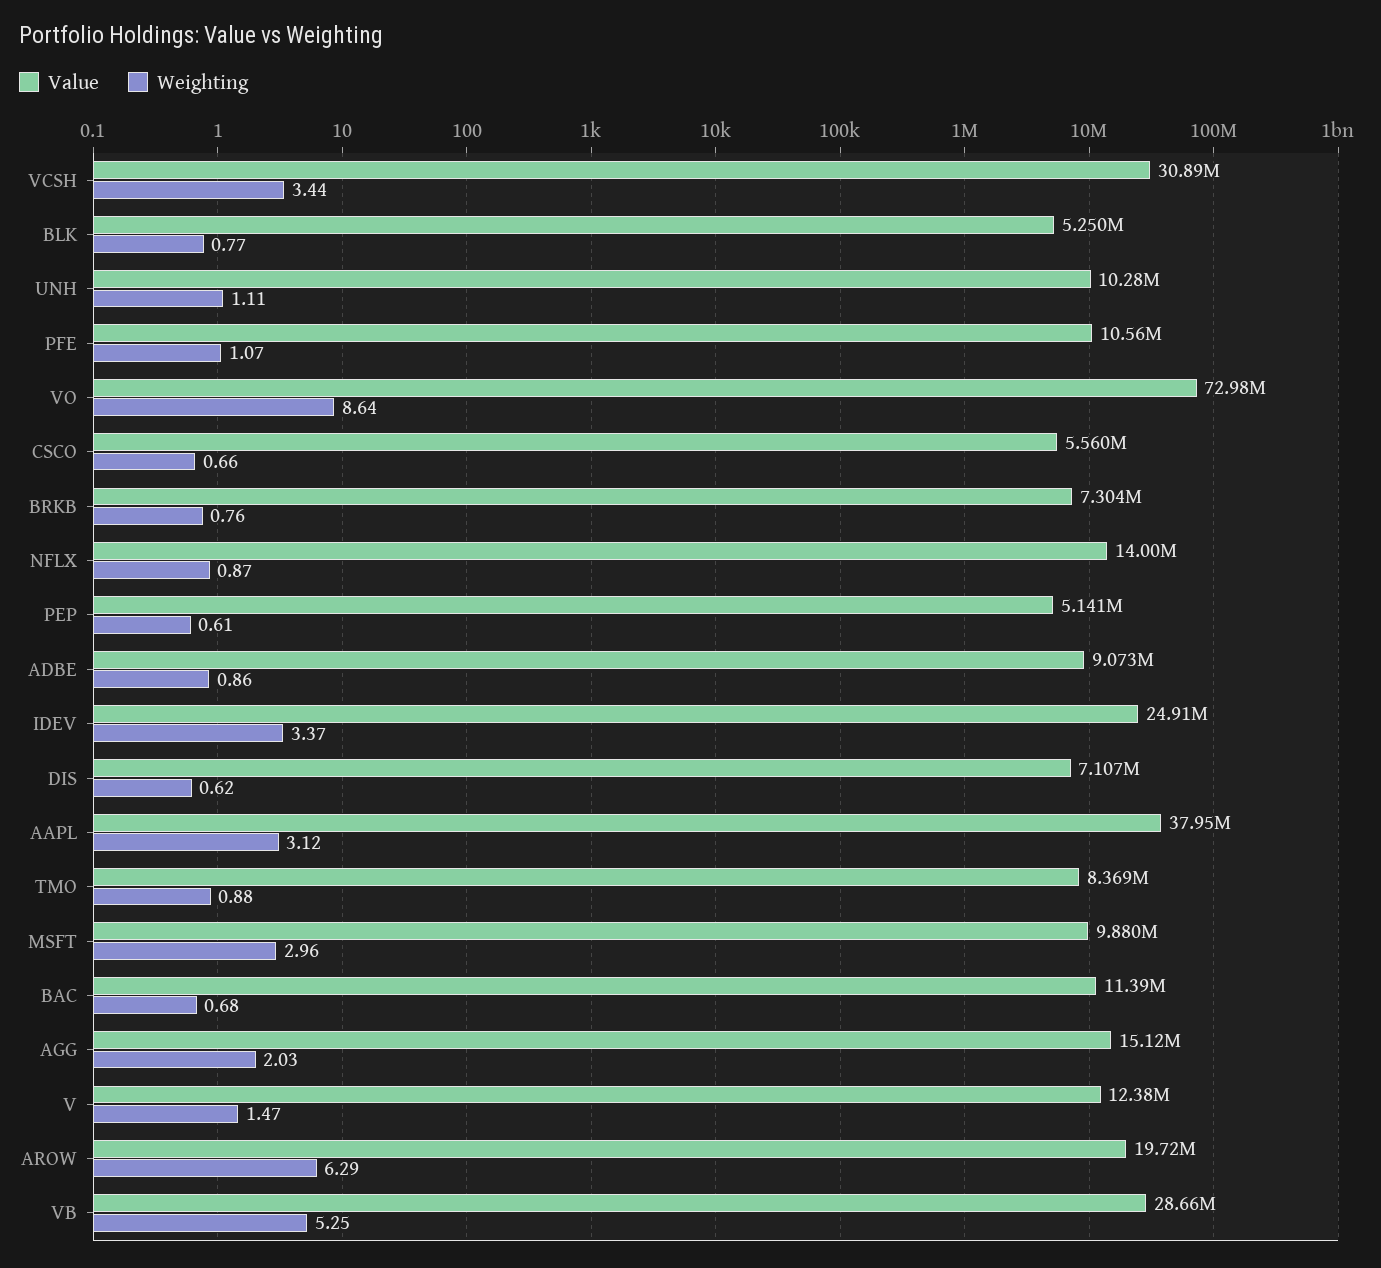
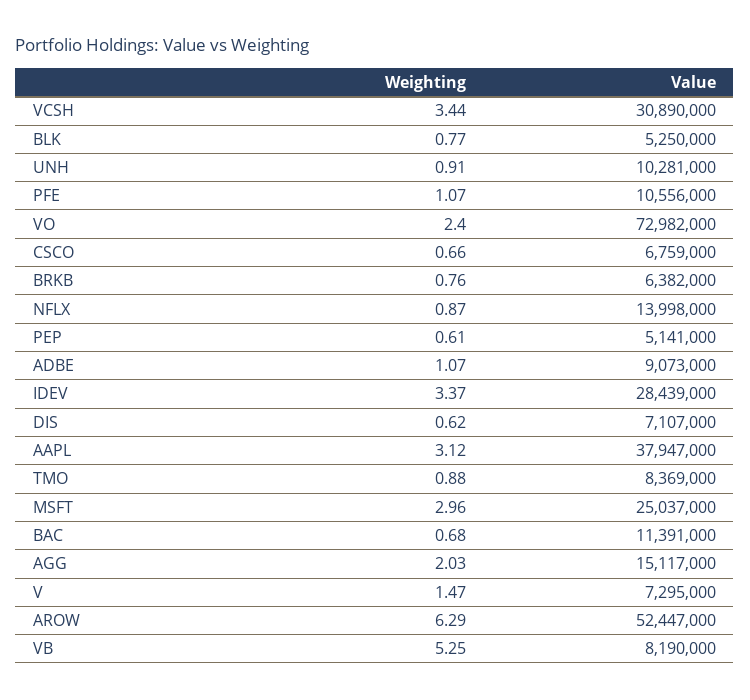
Weighting, UNH: 1.11 -> 0.91
Weighting, VO: 8.64 -> 2.4
Value, CSCO: 5560000 -> 6759000
Value, BRKB: 7304000 -> 6382000
Weighting, ADBE: 0.86 -> 1.07
Value, IDEV: 24910000 -> 28439000
Value, MSFT: 9880000 -> 25037000
Value, V: 12380000 -> 7295000
Value, AROW: 19720000 -> 52447000
Value, VB: 28660000 -> 8190000

